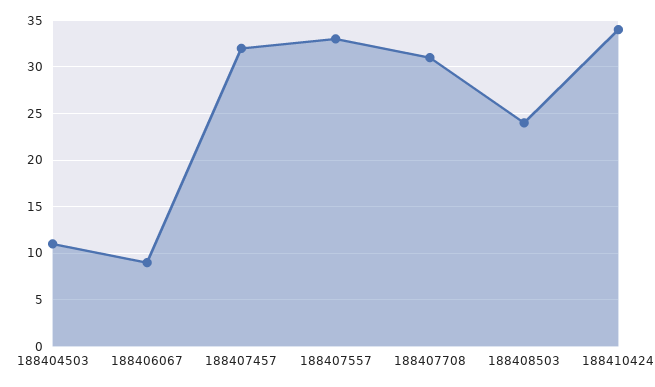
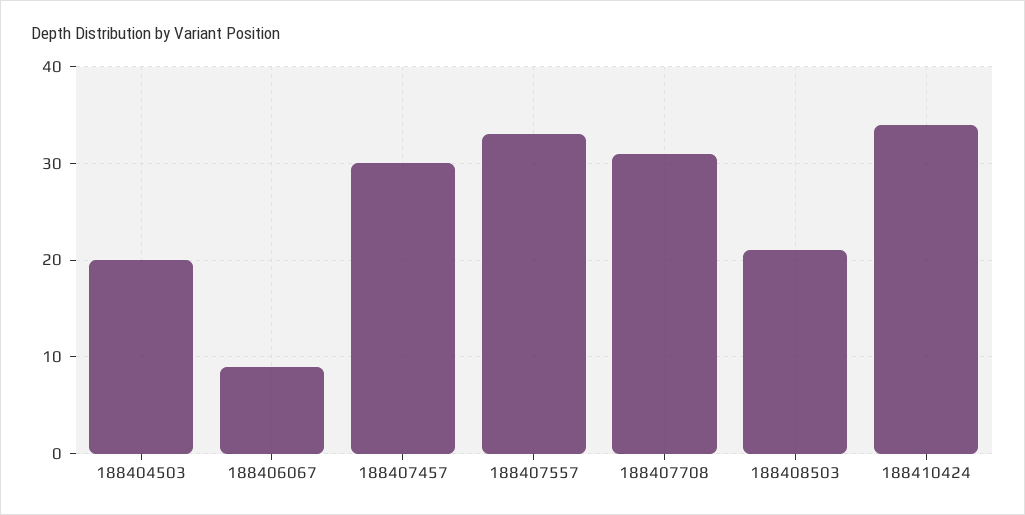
188404503: 11 -> 20
188407457: 32 -> 30
188408503: 24 -> 21

